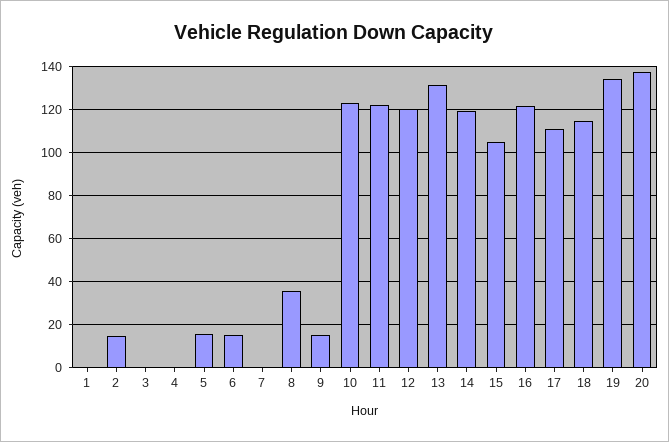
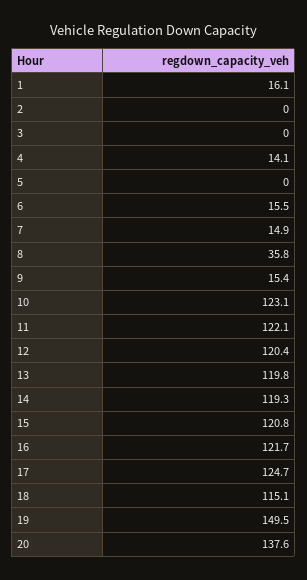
1: 0 -> 16.1
2: 15 -> 0
4: 0 -> 14.1
5: 15 -> 0
7: 0 -> 14.9
13: 130 -> 119.8
15: 105 -> 120.8
17: 110 -> 124.7
19: 135 -> 149.5

